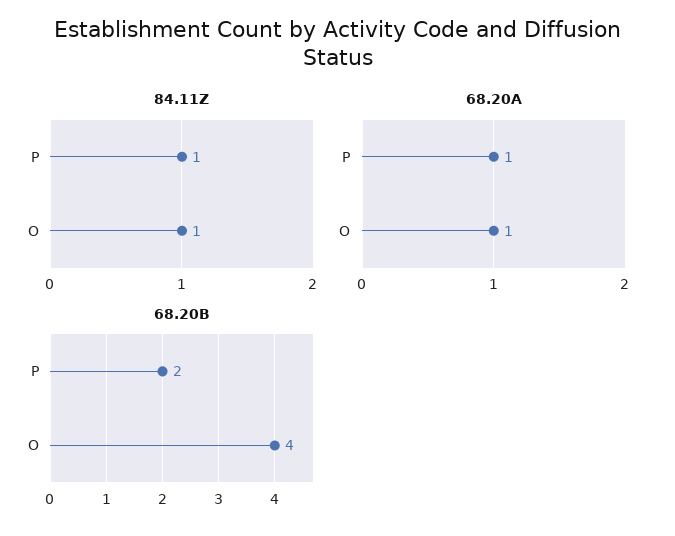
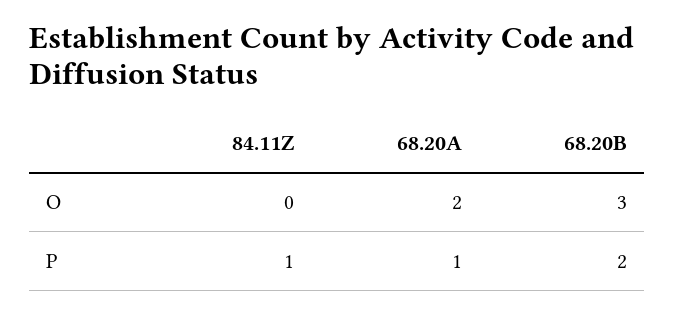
84.11Z, O: 1 -> 0
68.20A, O: 1 -> 2
68.20B, O: 4 -> 3

